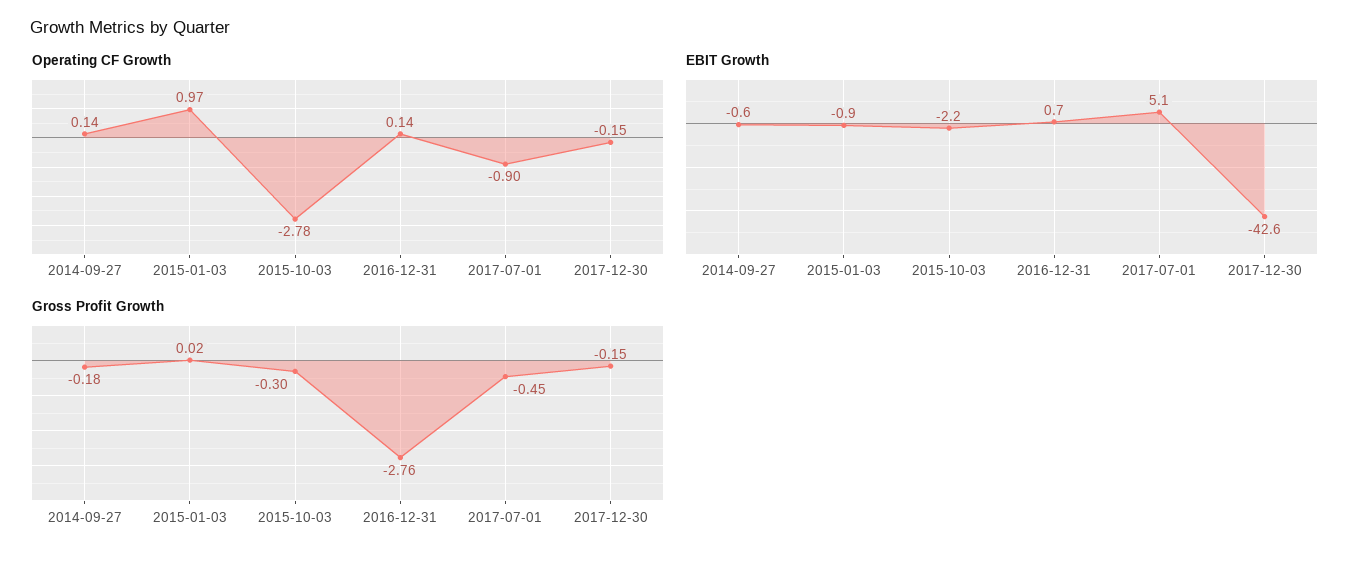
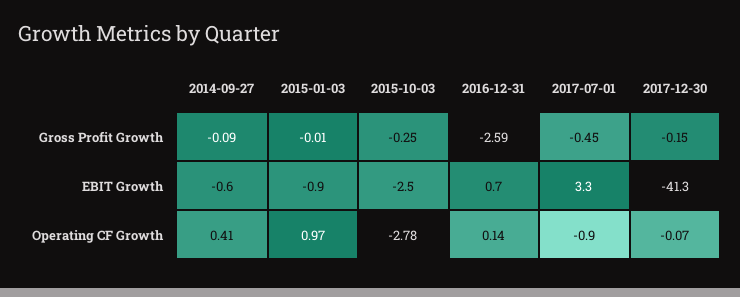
Operating CF Growth, 2014-09-27: 0.14 -> 0.41
Operating CF Growth, 2017-12-30: -0.15 -> -0.07
EBIT Growth, 2015-10-03: -2.2 -> -2.5
EBIT Growth, 2017-07-01: 5.1 -> 3.3
EBIT Growth, 2017-12-30: -42.6 -> -41.3
Gross Profit Growth, 2014-09-27: -0.18 -> -0.09
Gross Profit Growth, 2015-01-03: 0.02 -> -0.01
Gross Profit Growth, 2015-10-03: -0.3 -> -0.25
Gross Profit Growth, 2016-12-31: -2.76 -> -2.59

